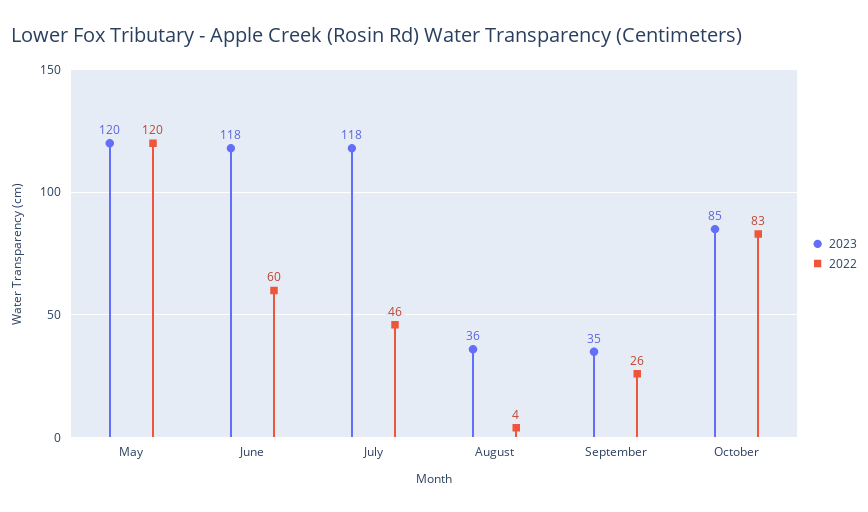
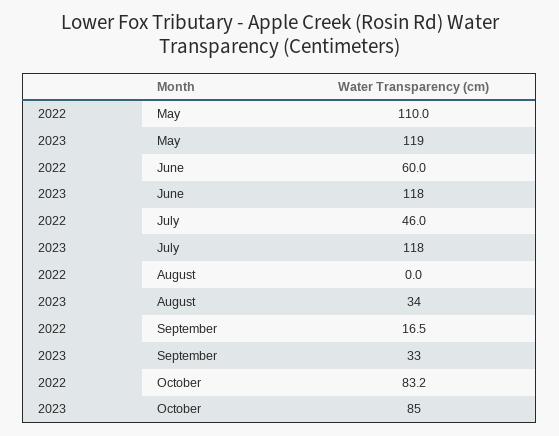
2023, May: 120 -> 119
2022, May: 120 -> 110
2023, August: 36 -> 34
2022, August: 4 -> 0
2023, September: 35 -> 33
2022, September: 26 -> 16.5

